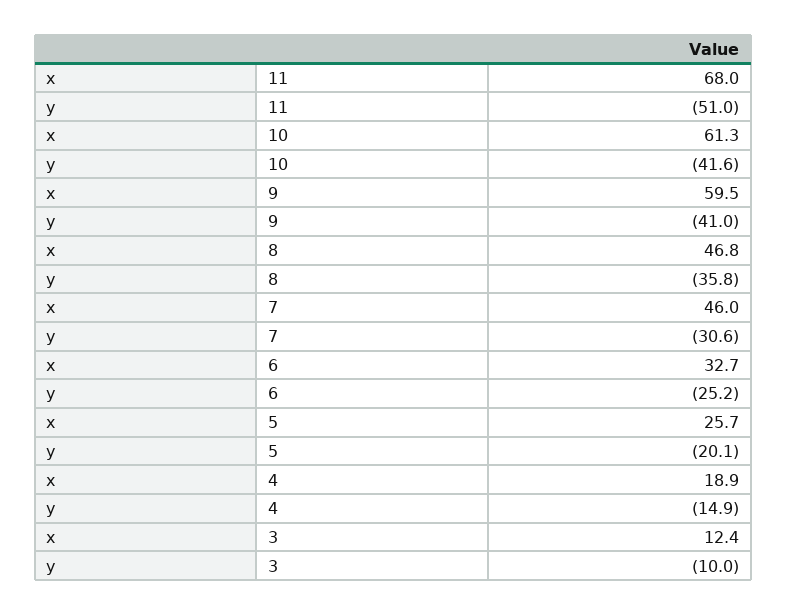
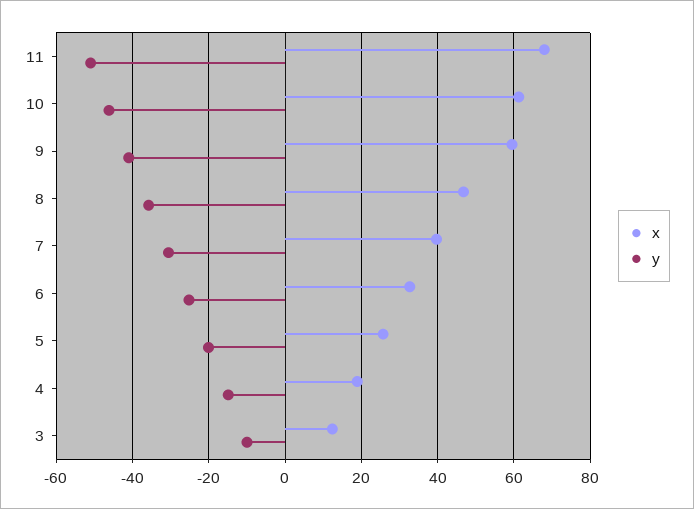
y, 10: -41.6 -> -46
x, 7: 46 -> 40

